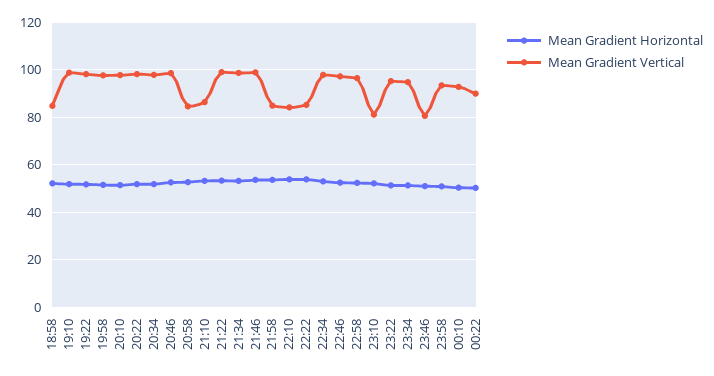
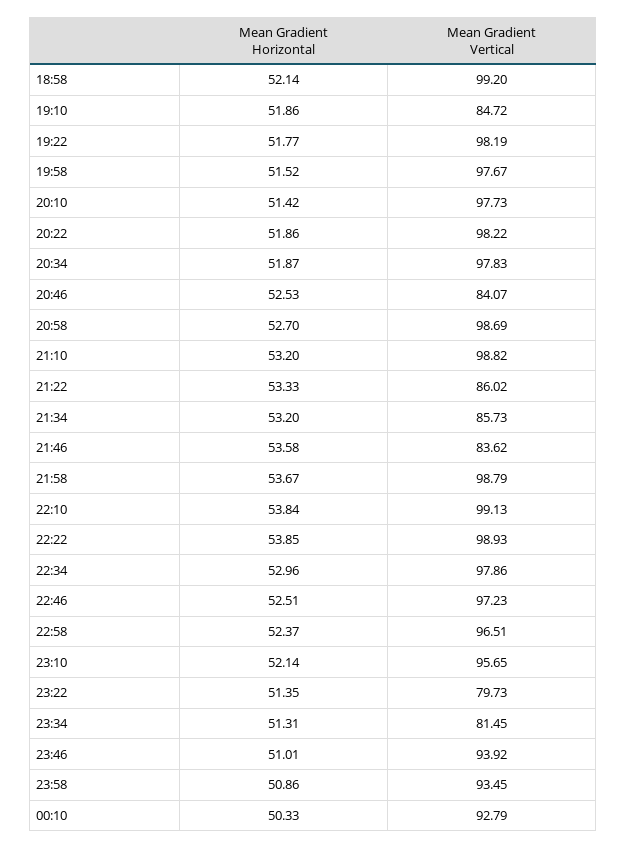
Mean Gradient Vertical, 18:58: 85 -> 99.2
Mean Gradient Vertical, 19:10: 100 -> 84.72
Mean Gradient Vertical, 20:46: 100 -> 84.07
Mean Gradient Vertical, 20:58: 85 -> 98.69
Mean Gradient Vertical, 21:10: 85 -> 98.82
Mean Gradient Vertical, 21:22: 100 -> 86.02
Mean Gradient Vertical, 21:34: 100 -> 85.73
Mean Gradient Vertical, 21:46: 100 -> 83.62
Mean Gradient Vertical, 21:58: 85 -> 98.79
Mean Gradient Vertical, 22:10: 85 -> 99.13
Mean Gradient Vertical, 22:22: 85 -> 98.93
Mean Gradient Vertical, 23:10: 80 -> 95.65
Mean Gradient Vertical, 23:22: 95 -> 79.73
Mean Gradient Vertical, 23:34: 95 -> 81.45
Mean Gradient Vertical, 23:46: 80 -> 93.92
Mean Gradient Horizontal, 00:22: 50 -> none
Mean Gradient Vertical, 00:22: 90 -> none

